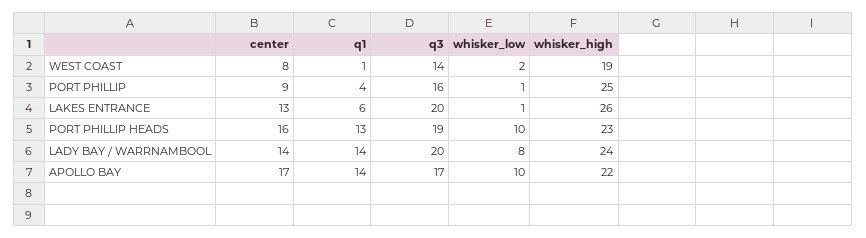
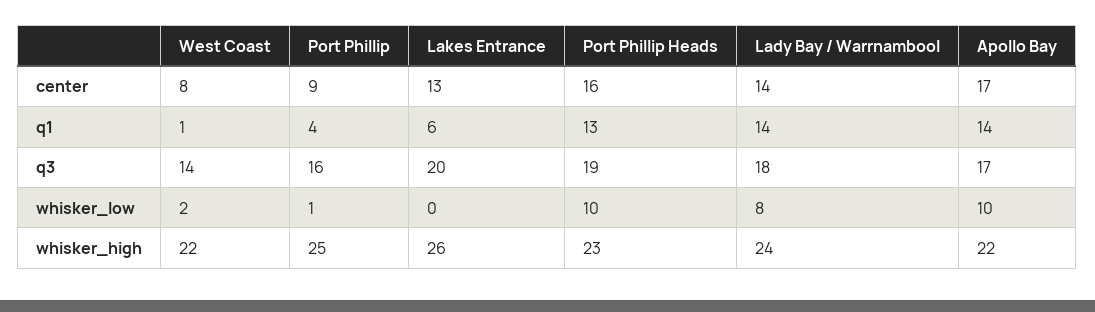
whisker_high, WEST COAST: 19 -> 22
whisker_low, LAKES ENTRANCE: 1 -> 0
q3, LADY BAY / WARRNAMBOOL: 20 -> 18

